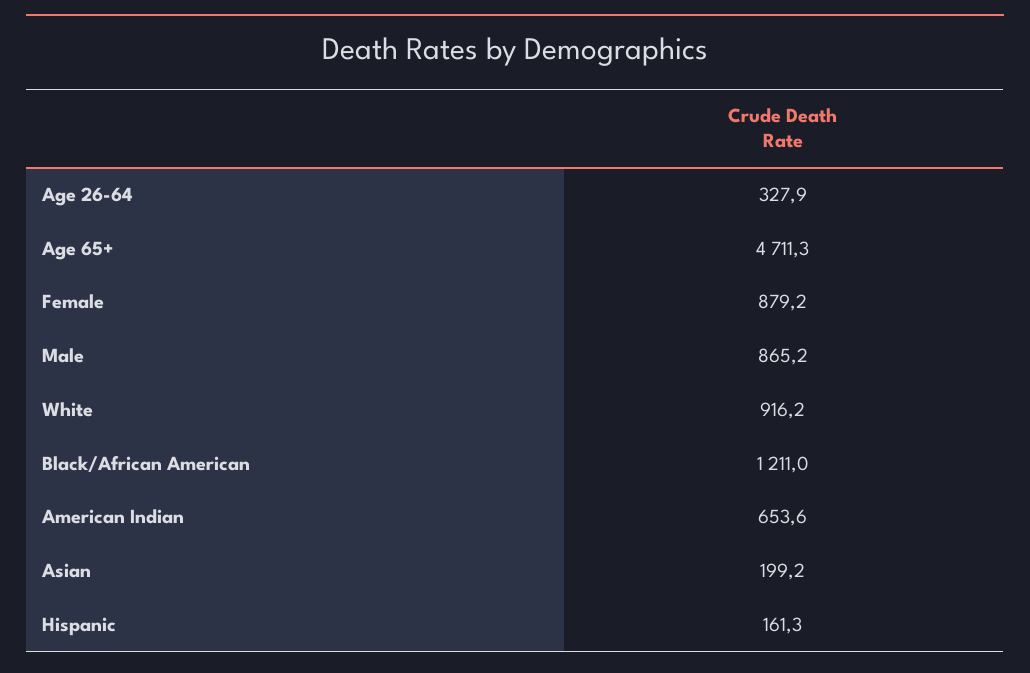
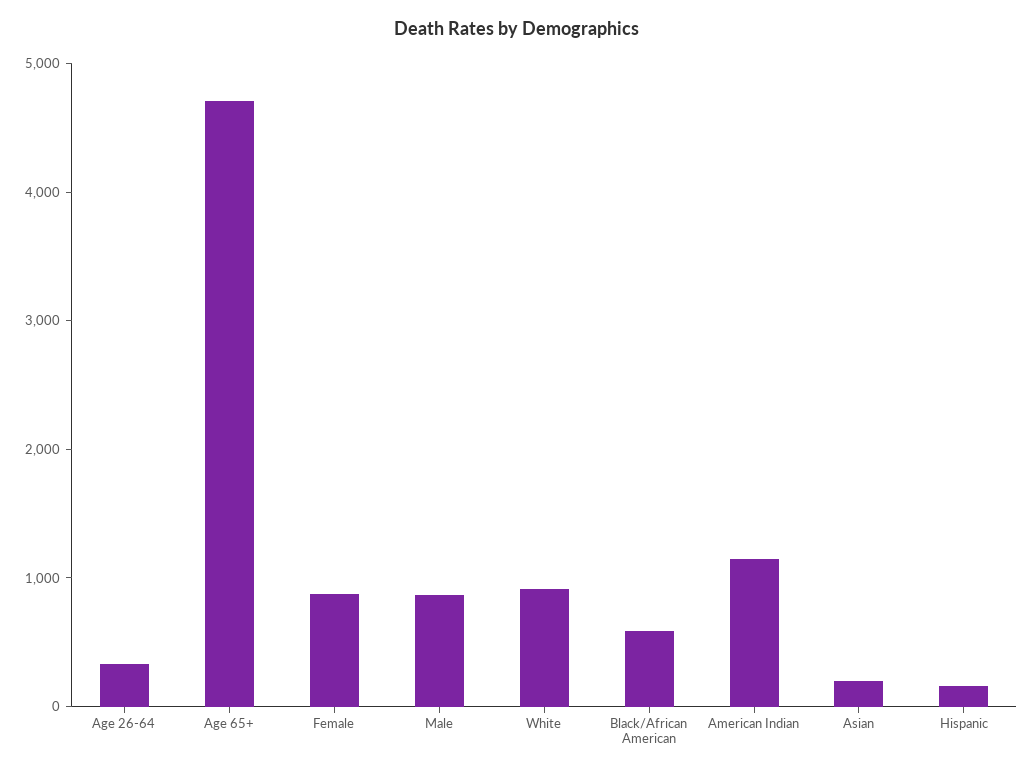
Black/African American: 1211 -> 600
American Indian: 653.6 -> 1200

